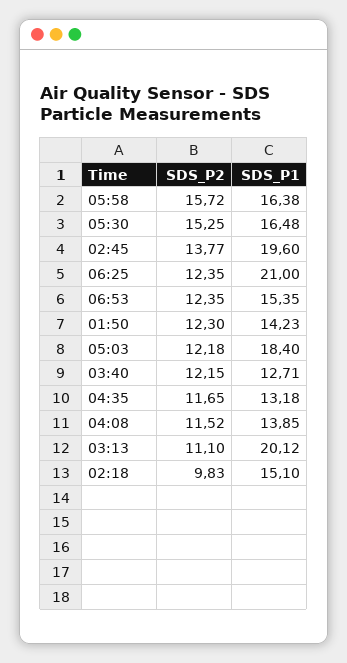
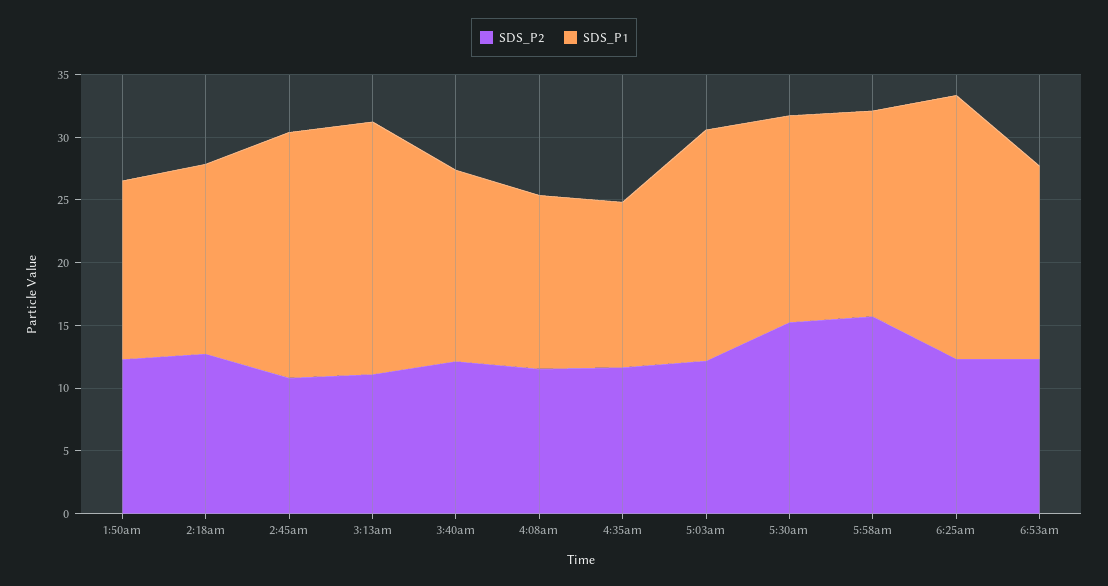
SDS_P2, 02:45: 13.77 -> 11
SDS_P1, 03:40: 12.71 -> 15
SDS_P2, 02:18: 9.83 -> 13

